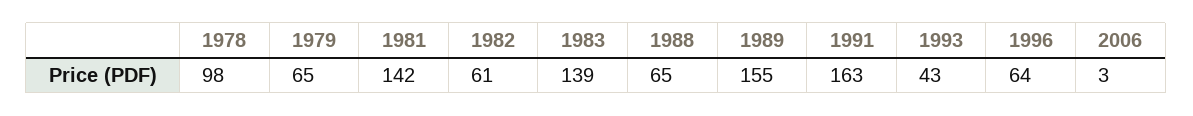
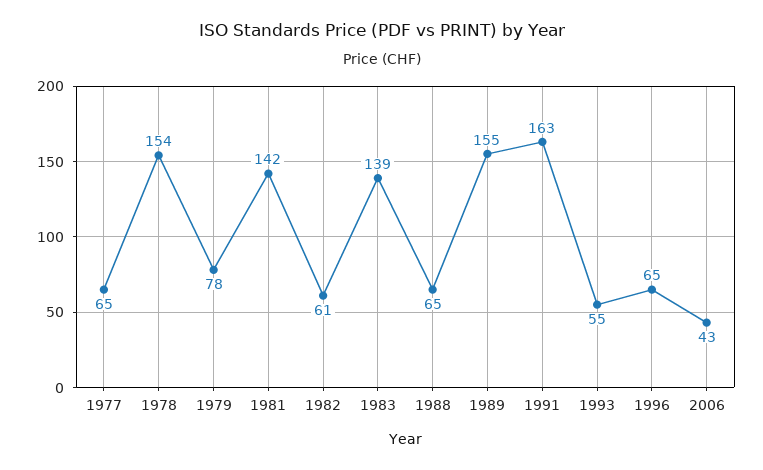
1978: 98 -> 154
1979: 65 -> 78
1993: 43 -> 55
1996: 64 -> 65
2006: 3 -> 43
1977: none -> 65

